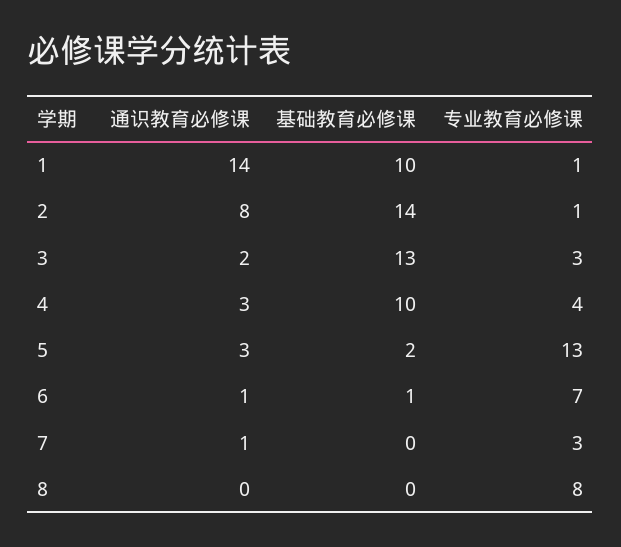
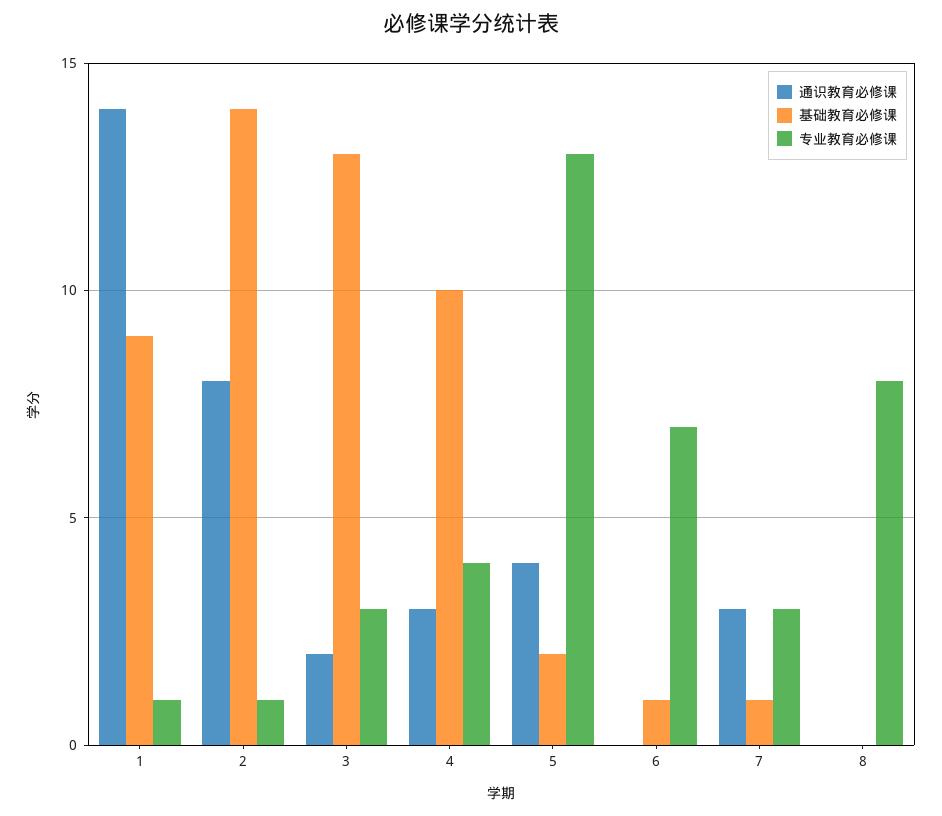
基础教育必修课, 1: 10 -> 9
通识教育必修课, 5: 3 -> 4
通识教育必修课, 6: 1 -> 0
通识教育必修课, 7: 1 -> 3
基础教育必修课, 7: 0 -> 1

